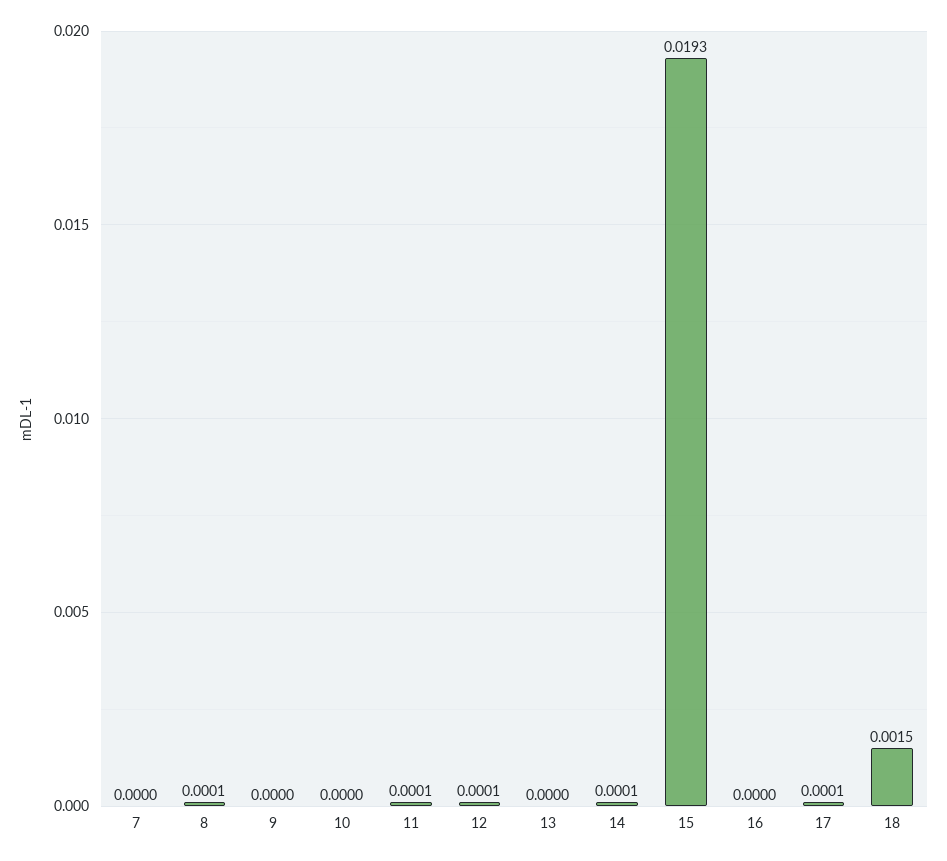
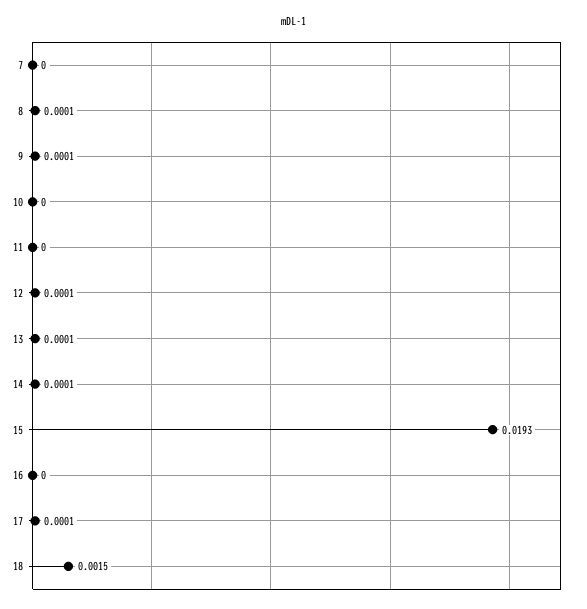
9: 0 -> 0.0001
11: 0.0001 -> 0
13: 0 -> 0.0001

